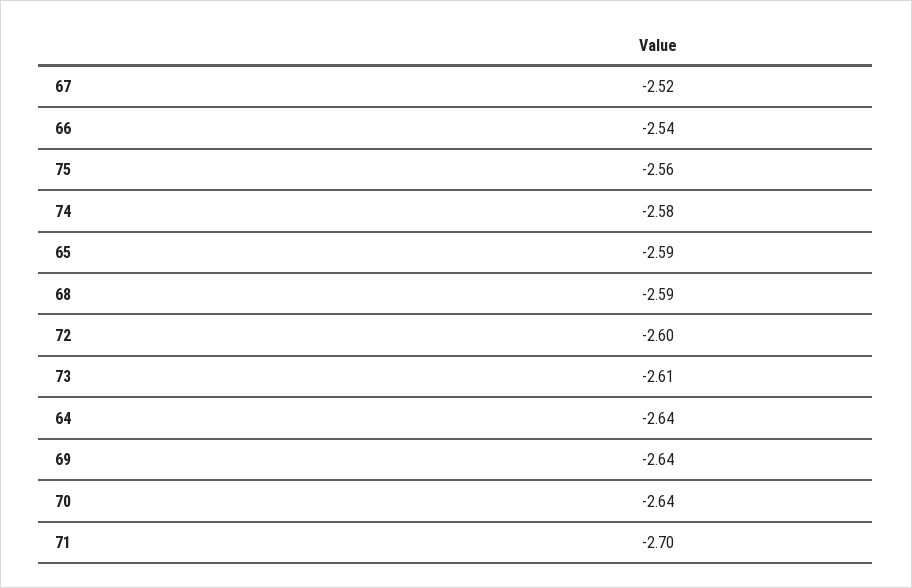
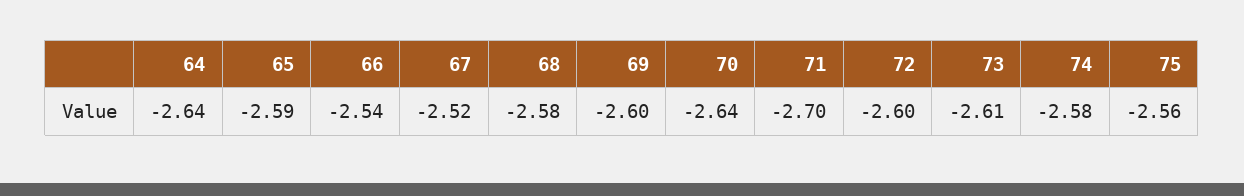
68: -2.59 -> -2.58
69: -2.64 -> -2.6

